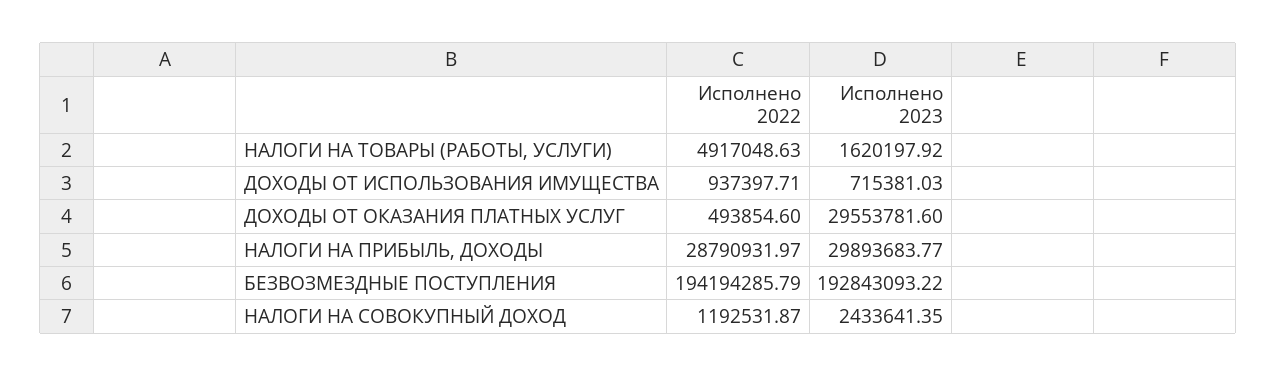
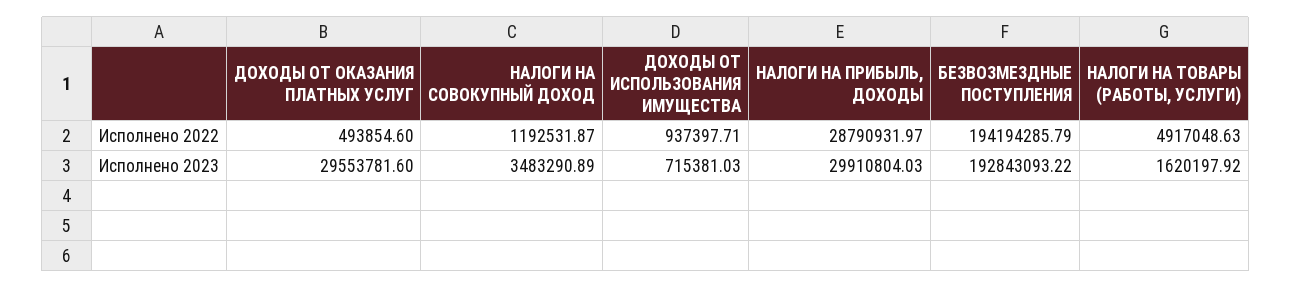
Исполнено 2023, НАЛОГИ НА ПРИБЫЛЬ, ДОХОДЫ: 29893683.77 -> 29910804.03
Исполнено 2023, НАЛОГИ НА СОВОКУПНЫЙ ДОХОД: 2433641.35 -> 3483290.89

